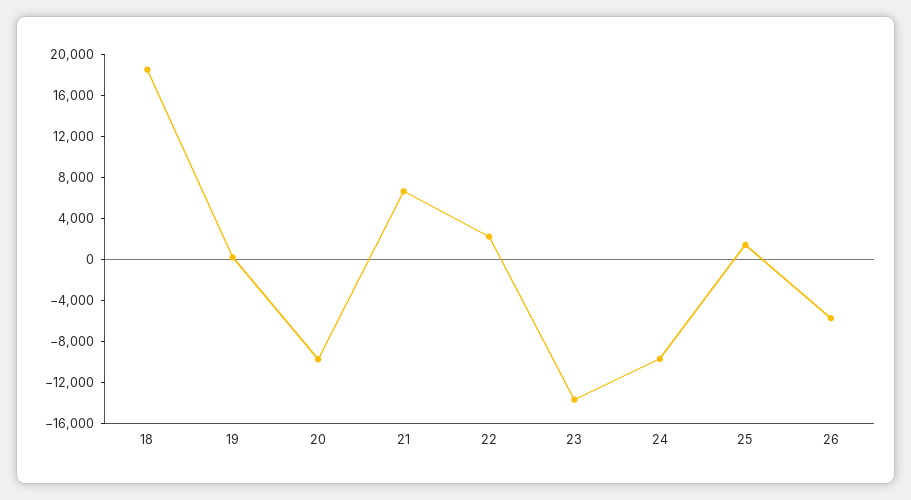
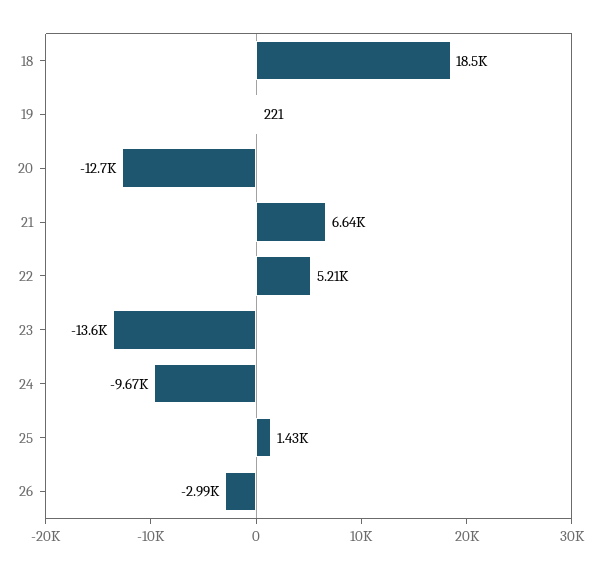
20: -10000 -> -12700
22: 2000 -> 5210
26: -6000 -> -2990

